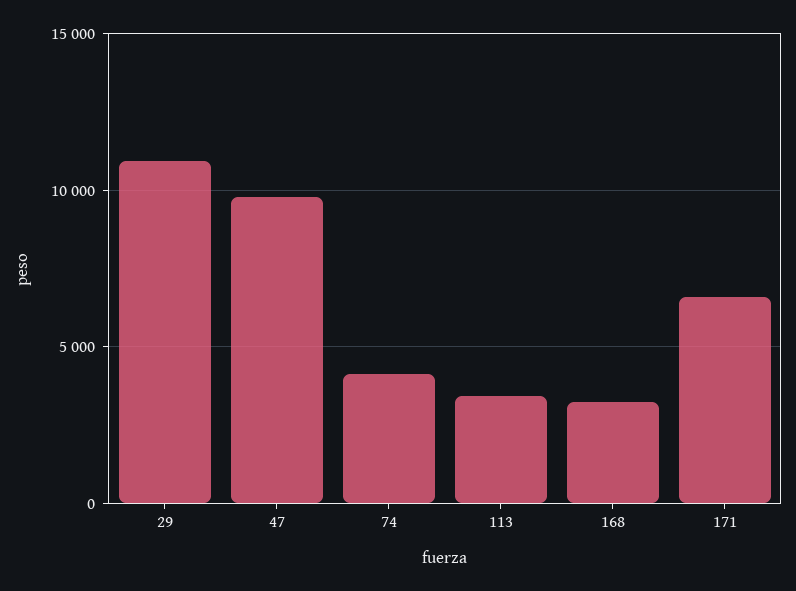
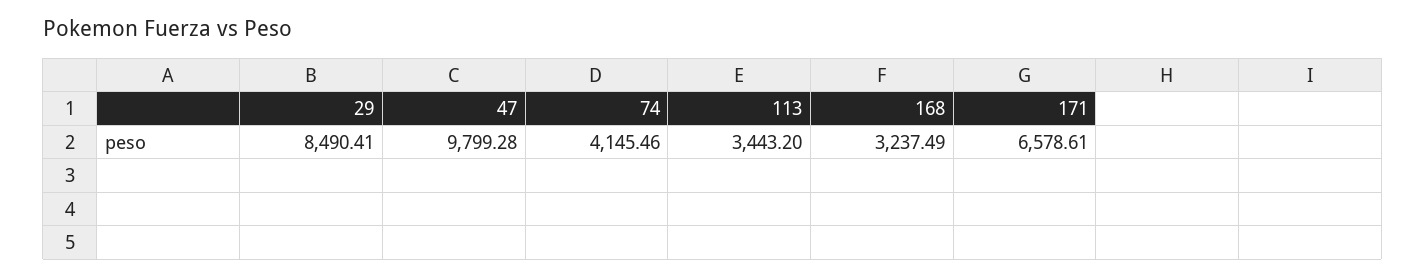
29: 11000 -> 8490.41

